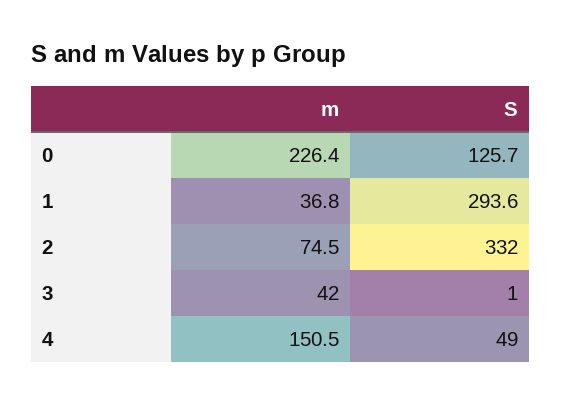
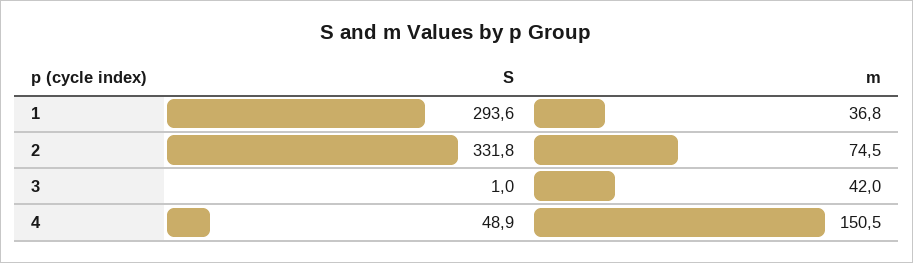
m, 0: 226.4 -> none
S, 0: 125.7 -> none
S, 2: 332 -> 331.8
S, 4: 49 -> 48.9

